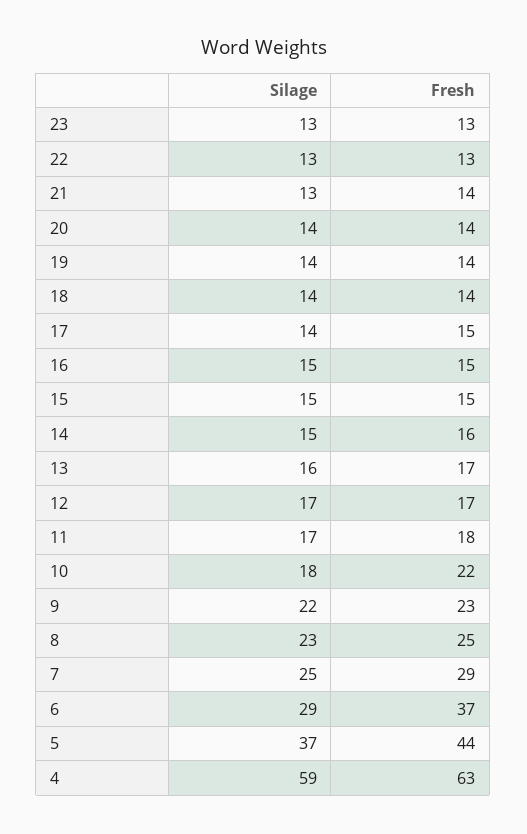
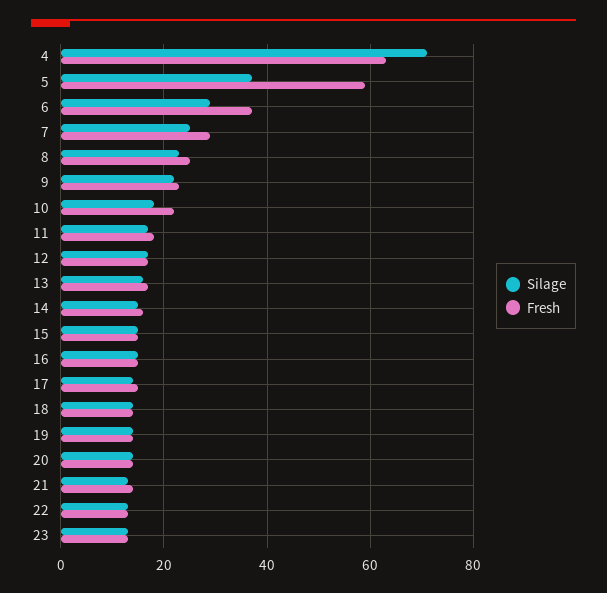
Fresh, 5: 44 -> 60
Silage, 4: 59 -> 70

